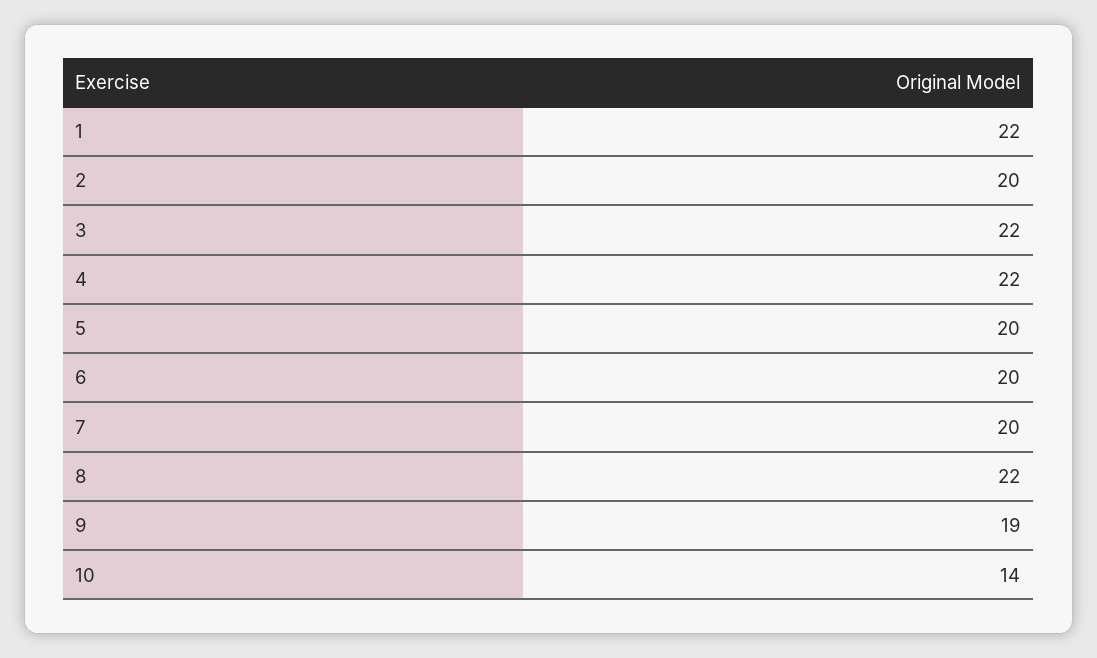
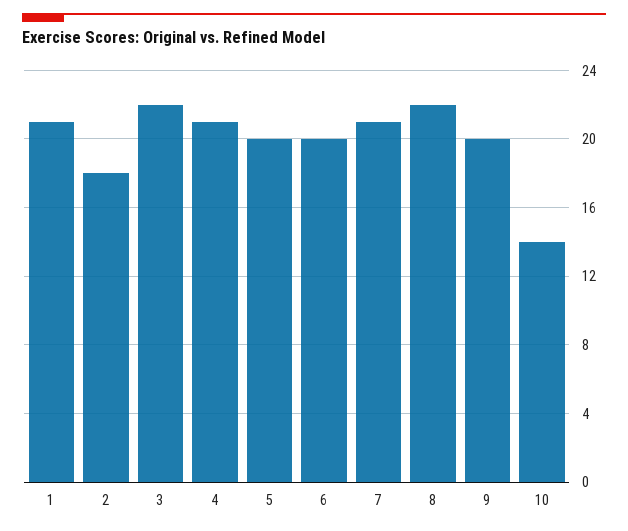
1: 22 -> 21
2: 20 -> 18
4: 22 -> 21
7: 20 -> 21
9: 19 -> 20

